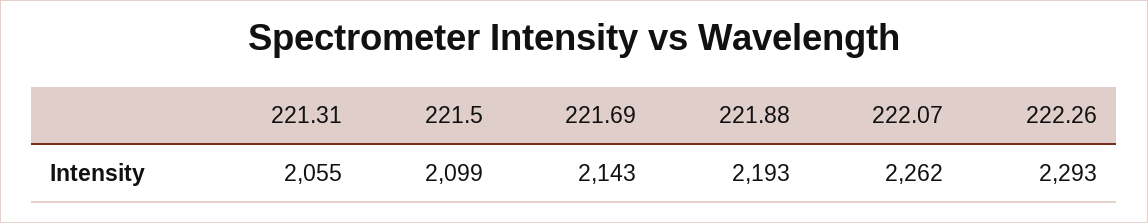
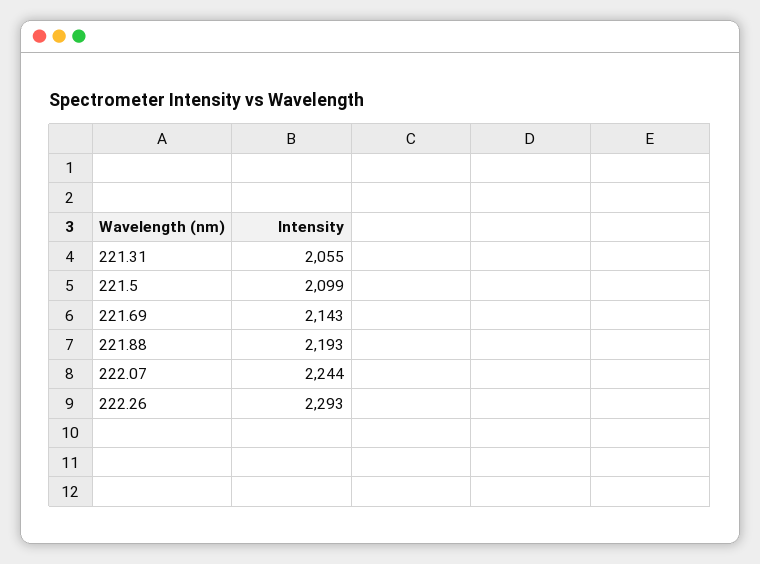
222.07: 2262 -> 2244

